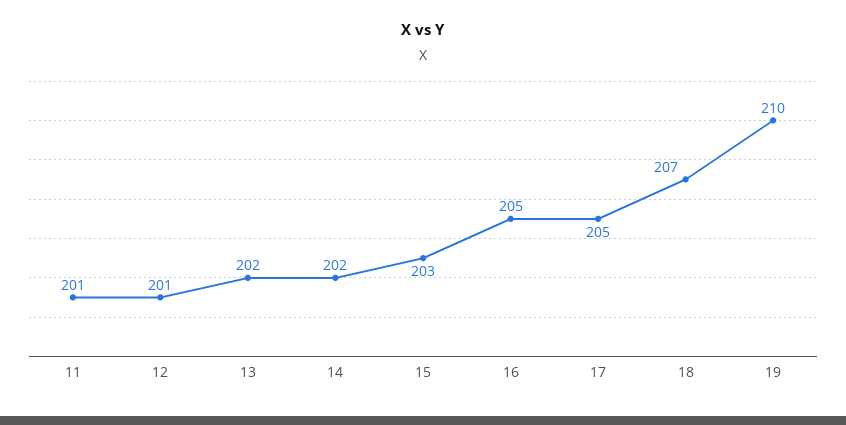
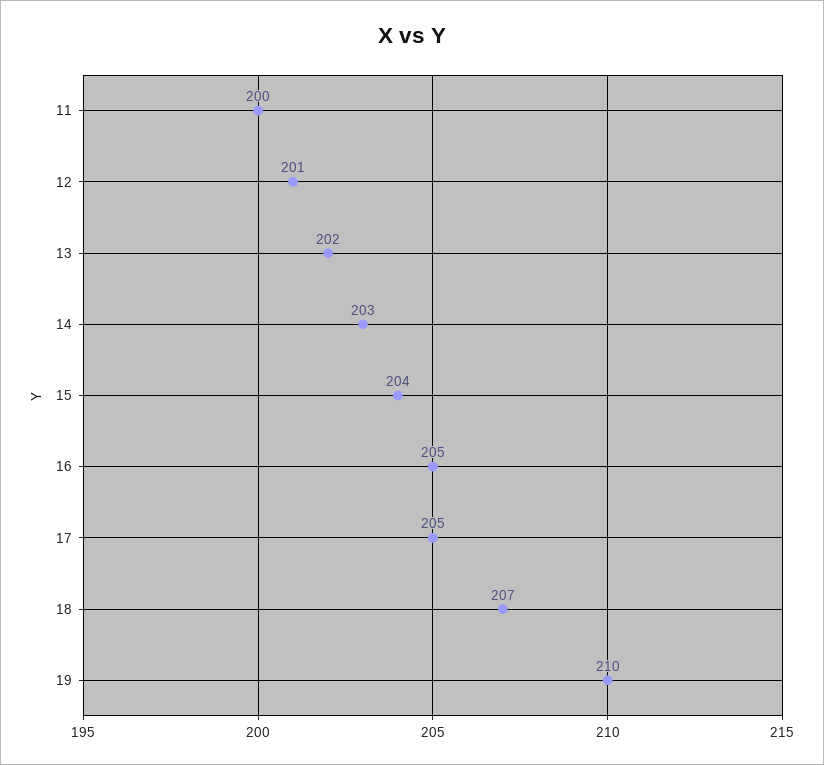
11: 201 -> 200
14: 202 -> 203
15: 203 -> 204

